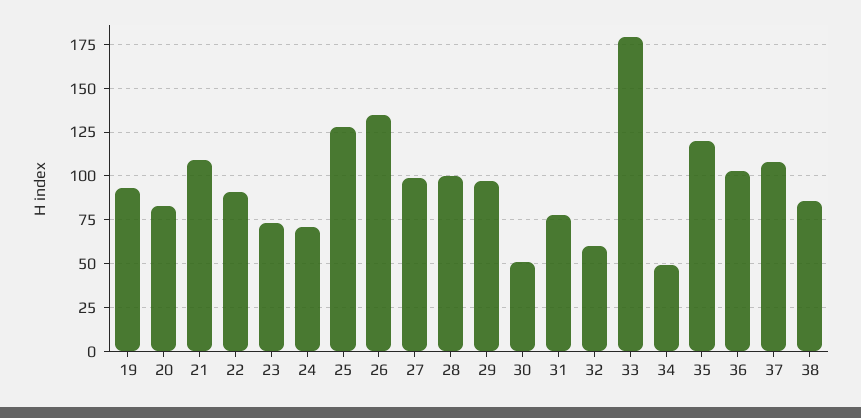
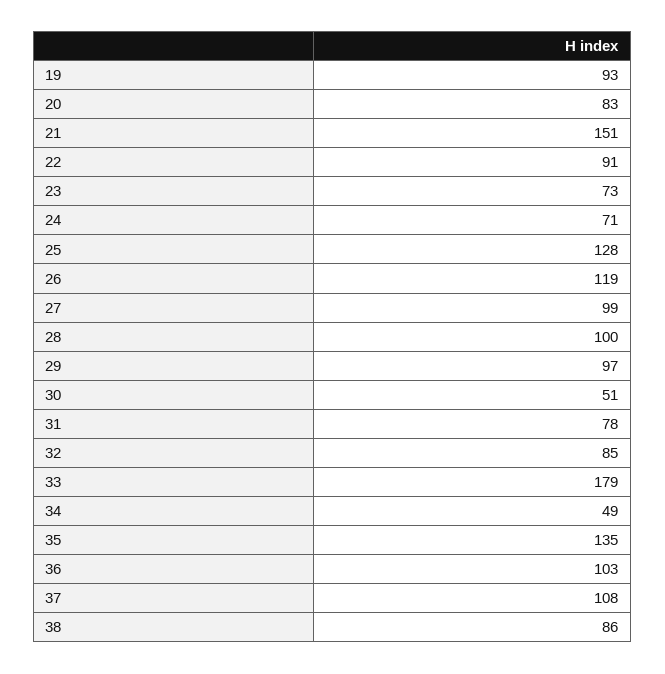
21: 110 -> 151
26: 135 -> 119
32: 60 -> 85
35: 120 -> 135

